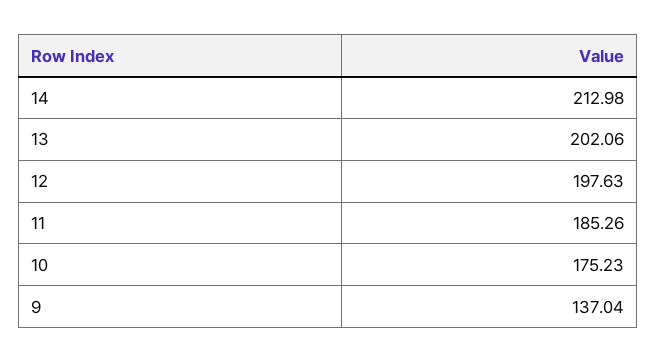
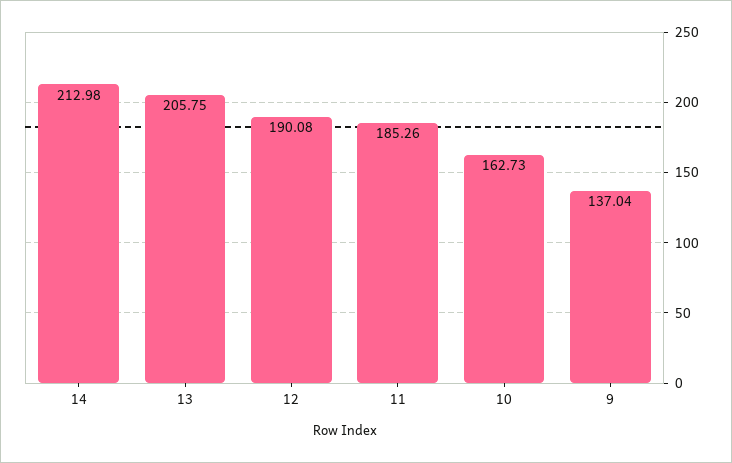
13: 202.06 -> 205.75
12: 197.63 -> 190.08
10: 175.23 -> 162.73

